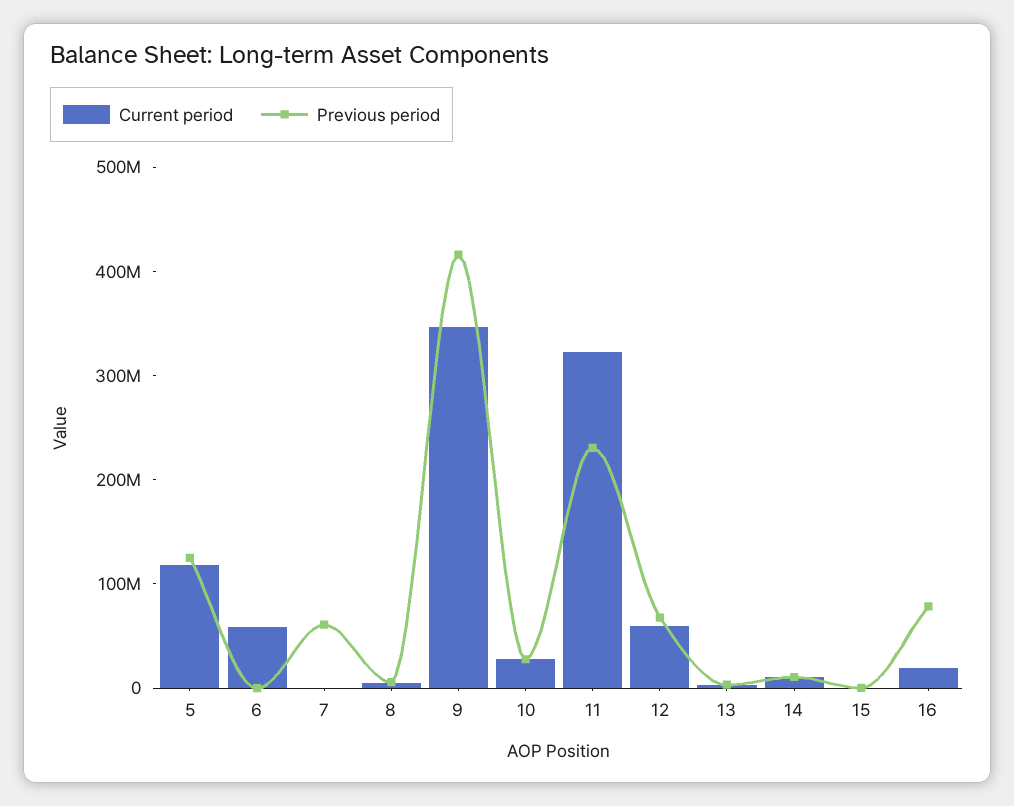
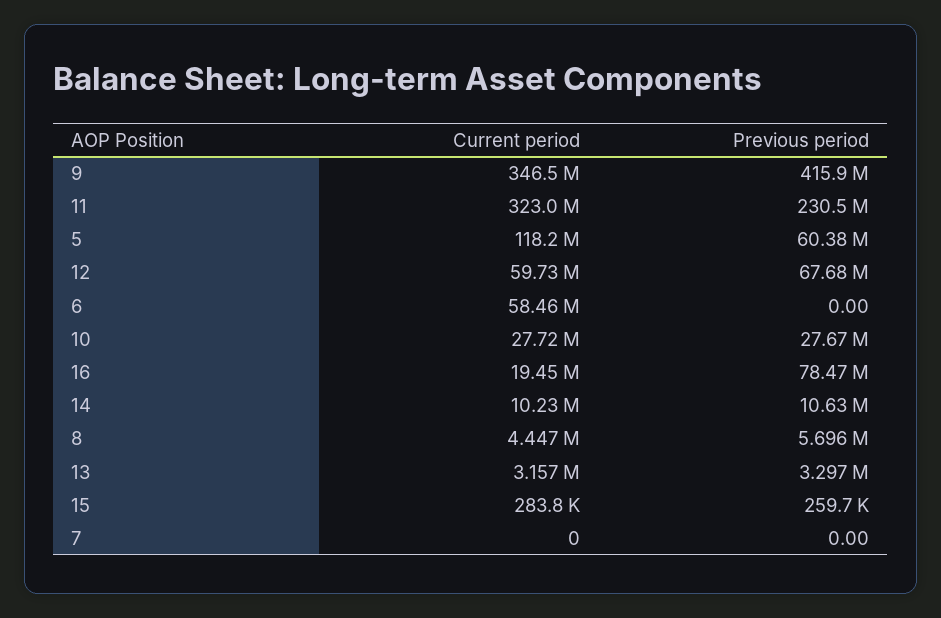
Previous period, 5: 120000000 -> 60380000
Previous period, 7: 60000000 -> 0

